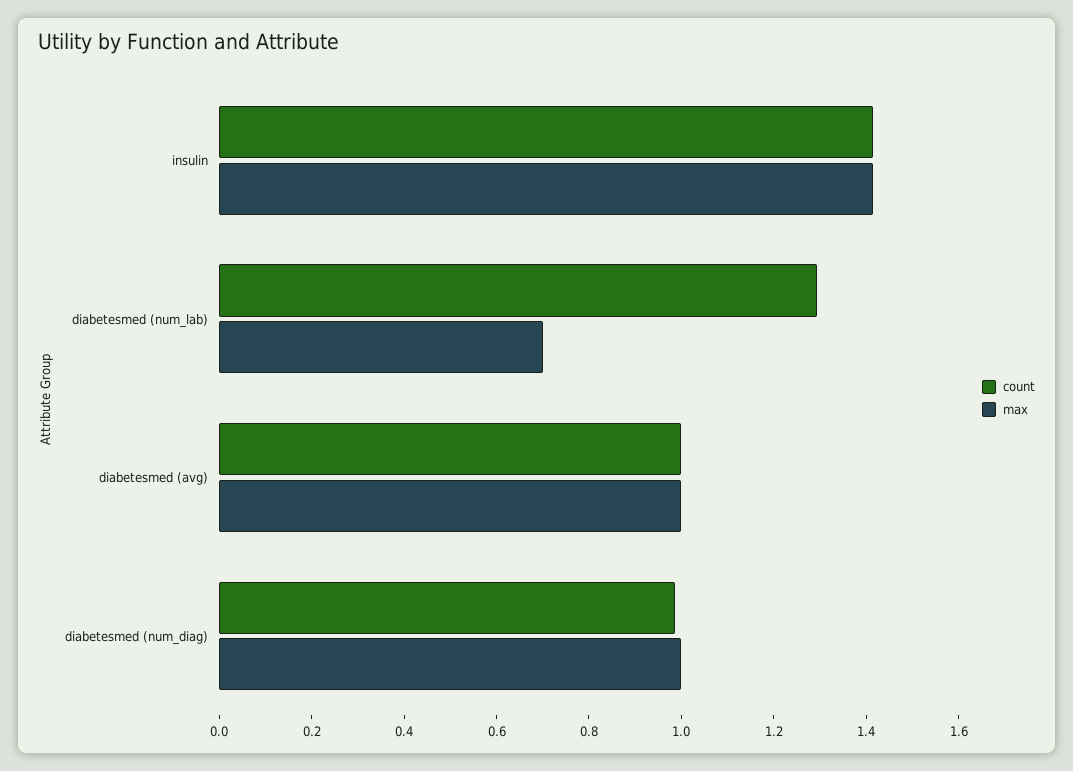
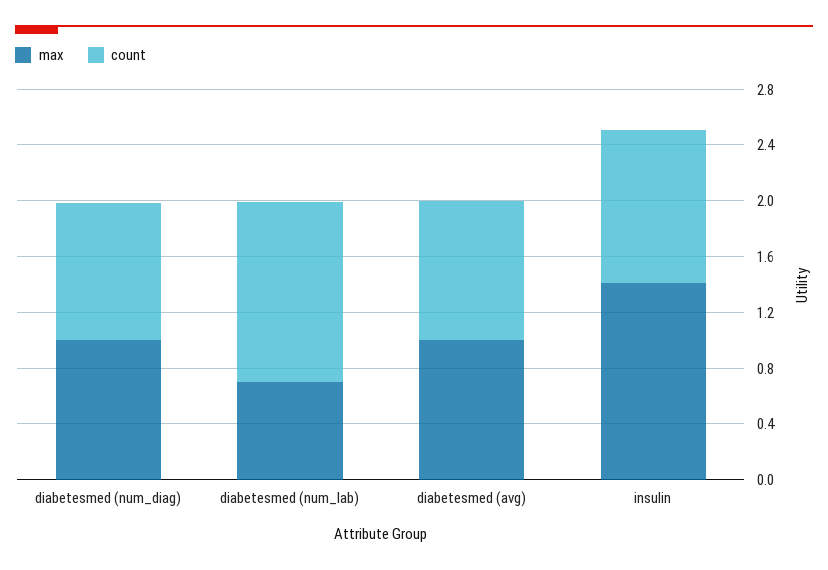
count, insulin: 1.4 -> 1.1

